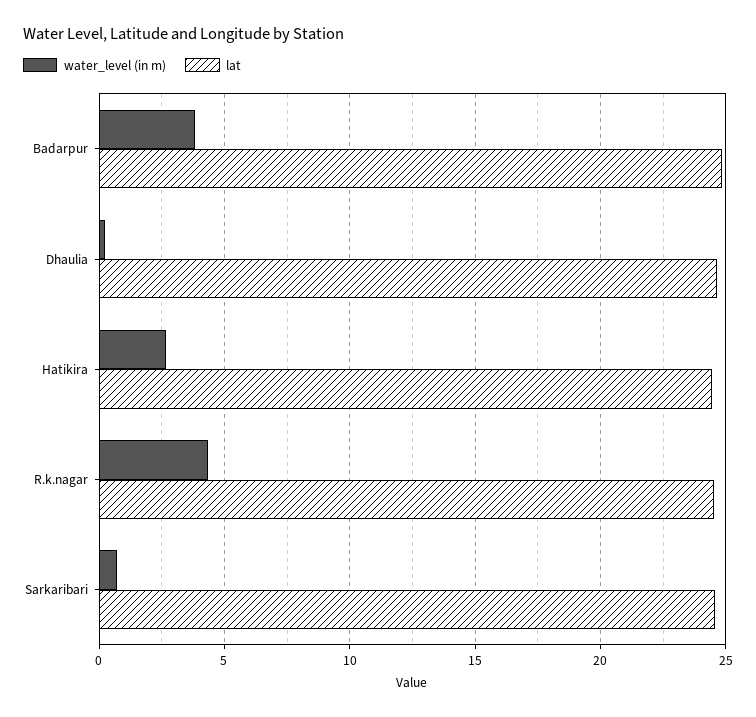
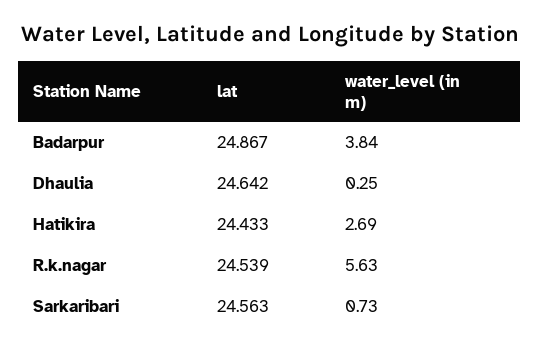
water_level (in m), R.k.nagar: 4.5 -> 5.63

